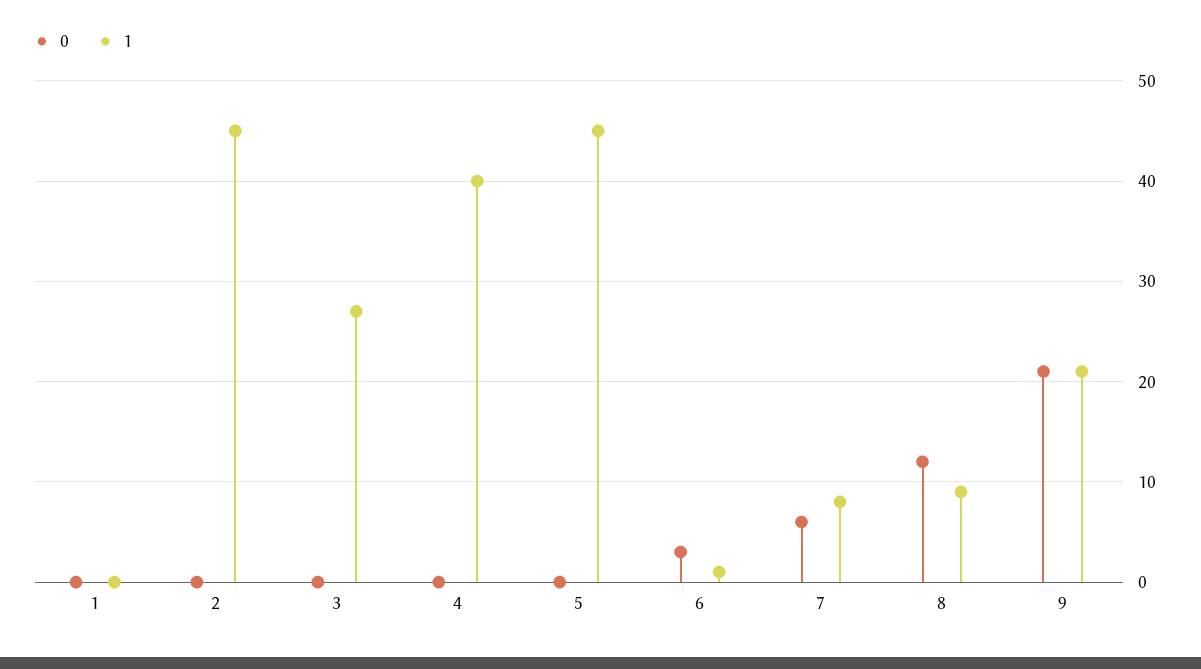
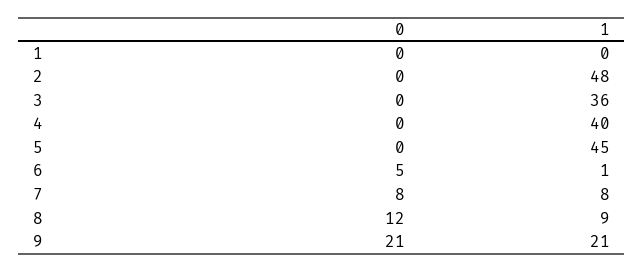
1, 2: 45 -> 48
1, 3: 27 -> 36
0, 6: 3 -> 5
0, 7: 6 -> 8

